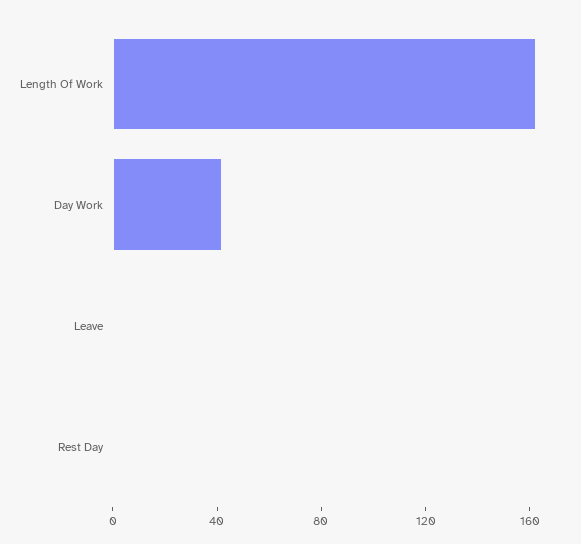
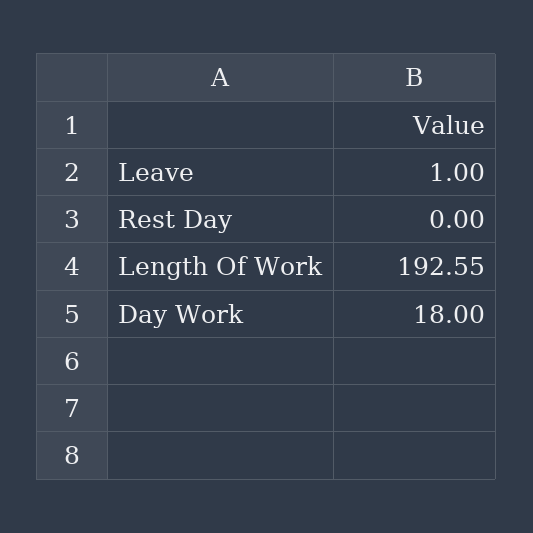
Length Of Work: 160 -> 192.55
Day Work: 40 -> 18

